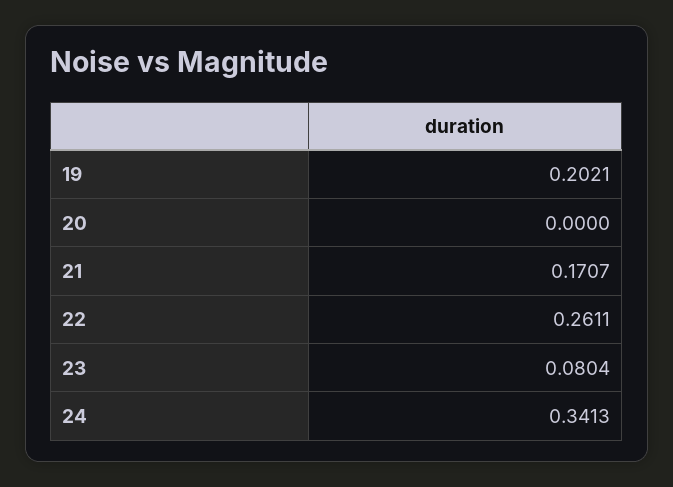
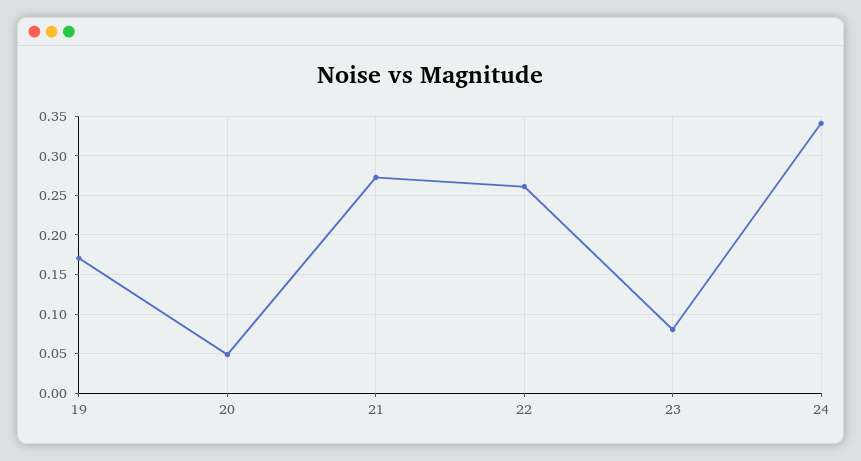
19: 0.2021 -> 0.17
20: 0 -> 0.05
21: 0.1707 -> 0.27

